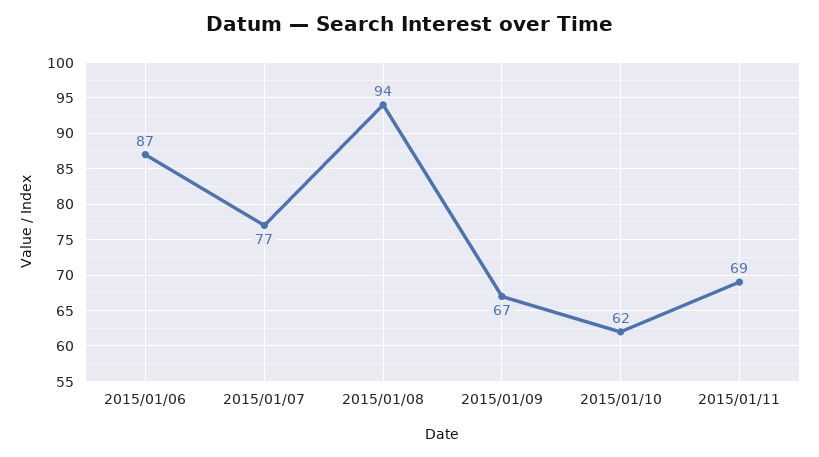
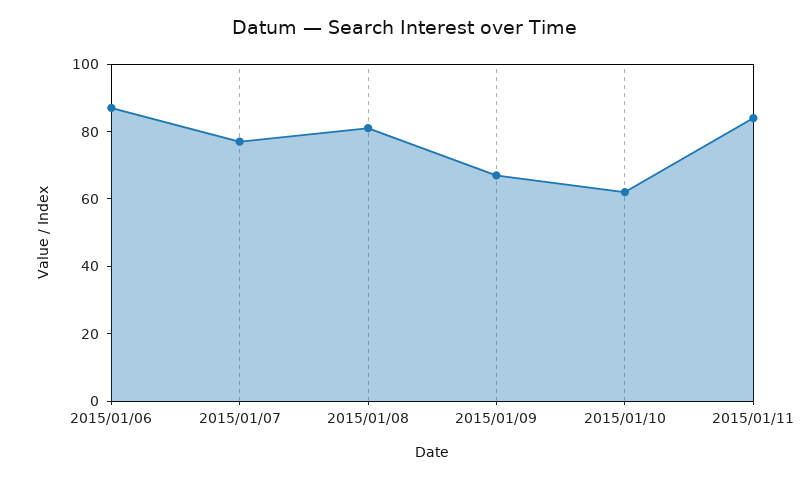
2015/01/08: 94 -> 80
2015/01/11: 69 -> 85

